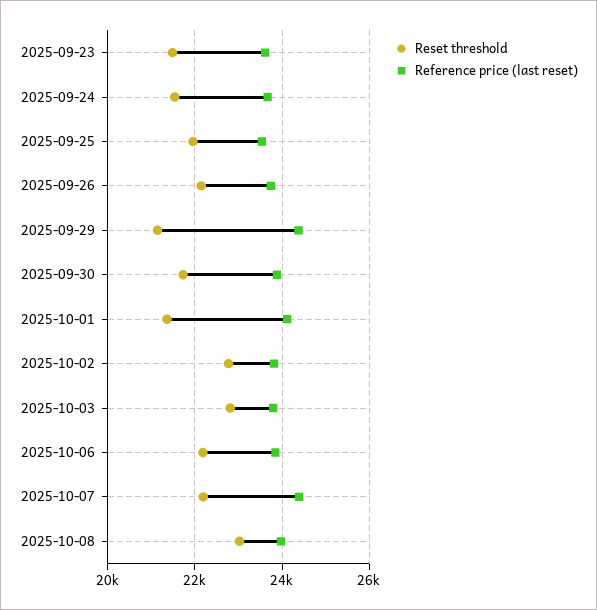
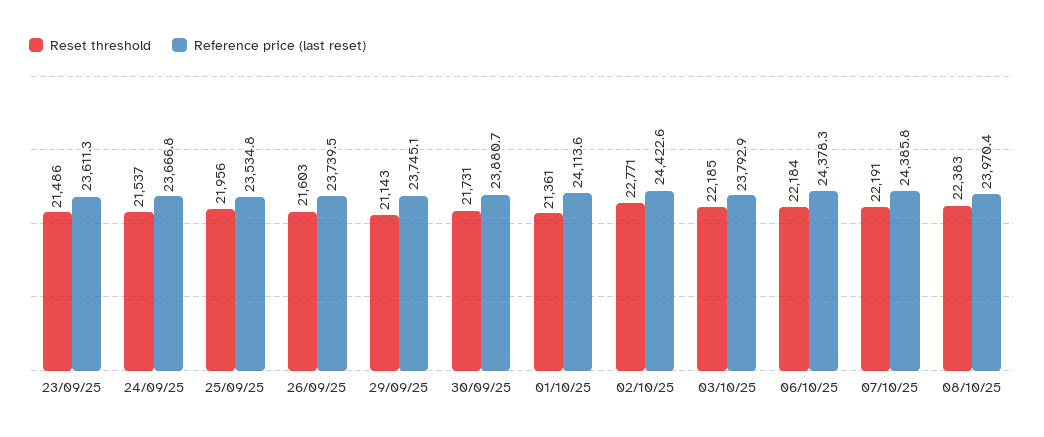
Reset threshold, 2025-09-26: 22200 -> 21603
Reference price (last reset), 2025-09-29: 24400 -> 23745.1
Reference price (last reset), 2025-10-02: 23800 -> 24422.6
Reset threshold, 2025-10-03: 22800 -> 22185
Reference price (last reset), 2025-10-06: 23800 -> 24378.3
Reset threshold, 2025-10-08: 23000 -> 22383

